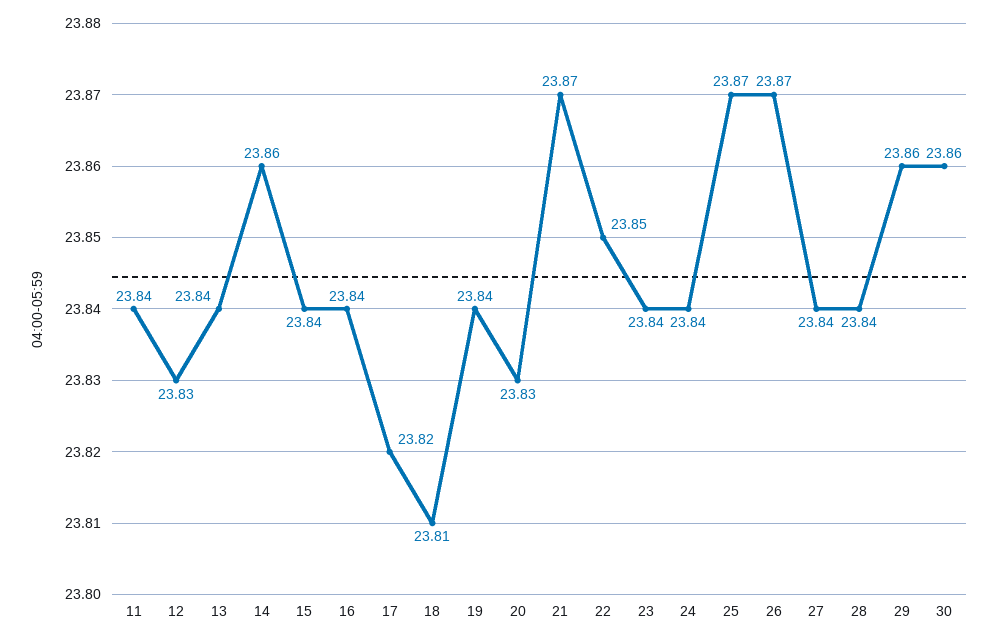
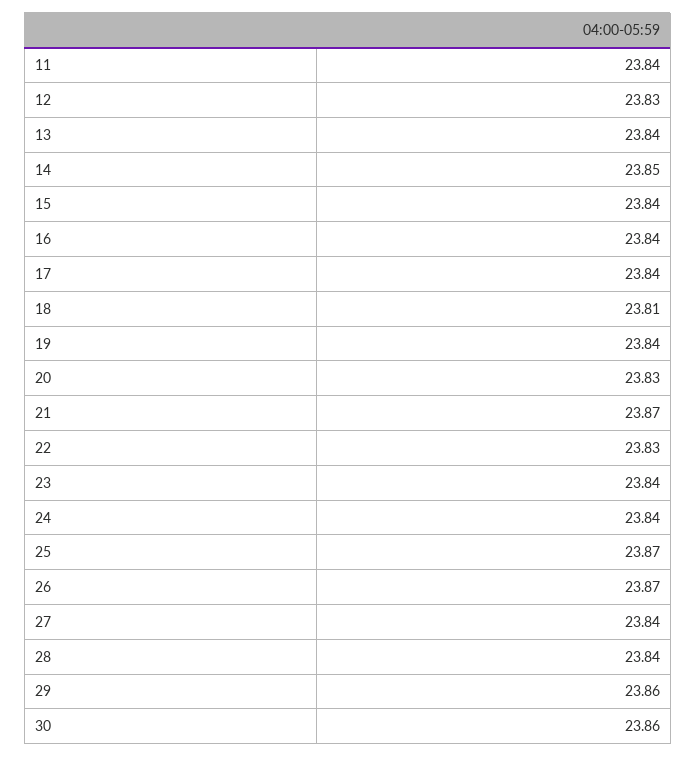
14: 23.86 -> 23.85
17: 23.82 -> 23.84
22: 23.85 -> 23.83

